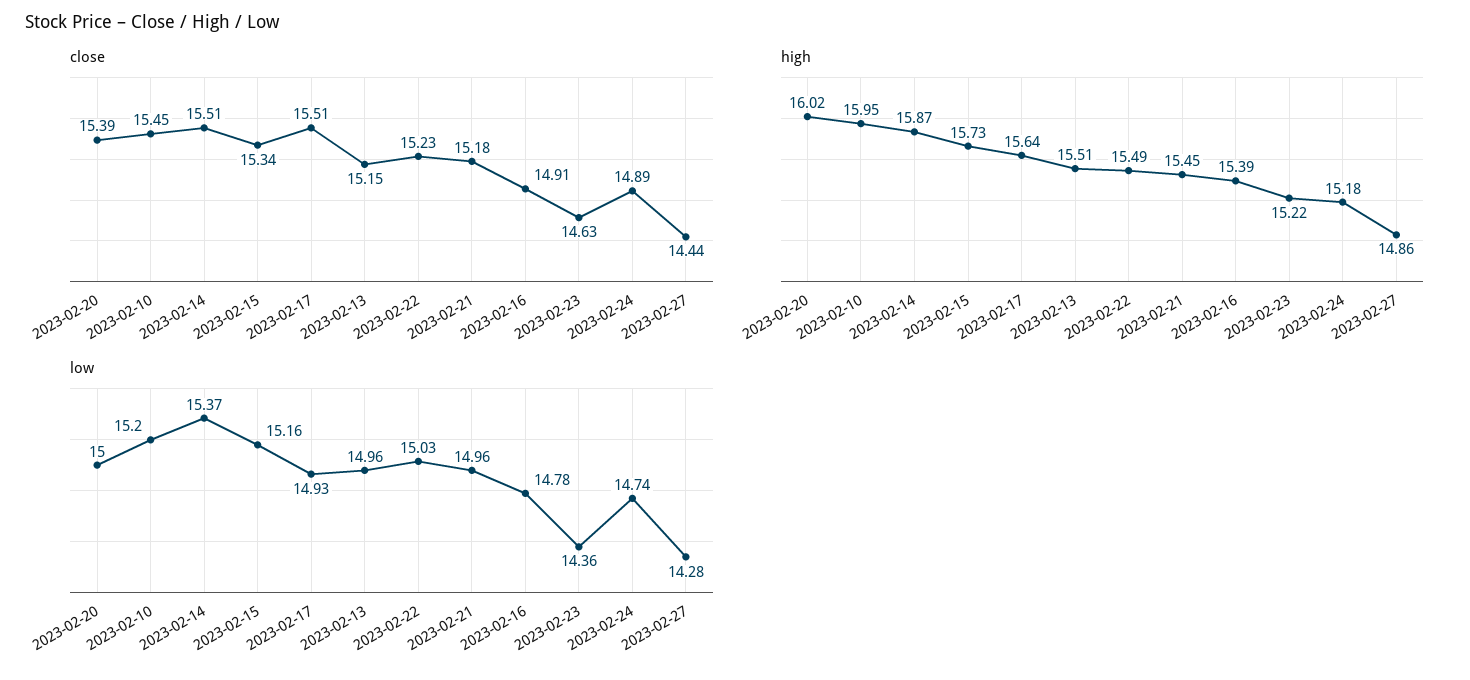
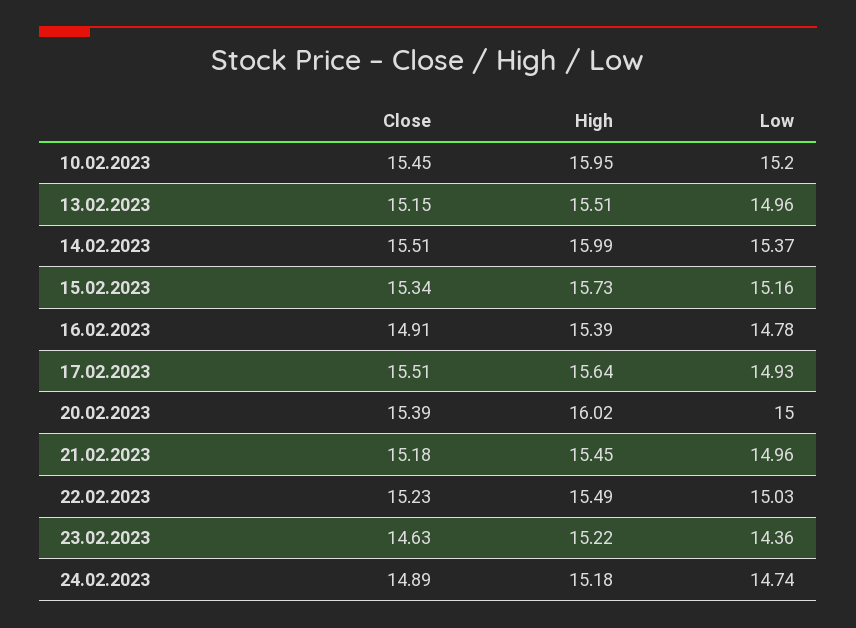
close, 2023-02-27: 14.44 -> none
high, 2023-02-14: 15.87 -> 15.99
high, 2023-02-27: 14.86 -> none
low, 2023-02-27: 14.28 -> none

